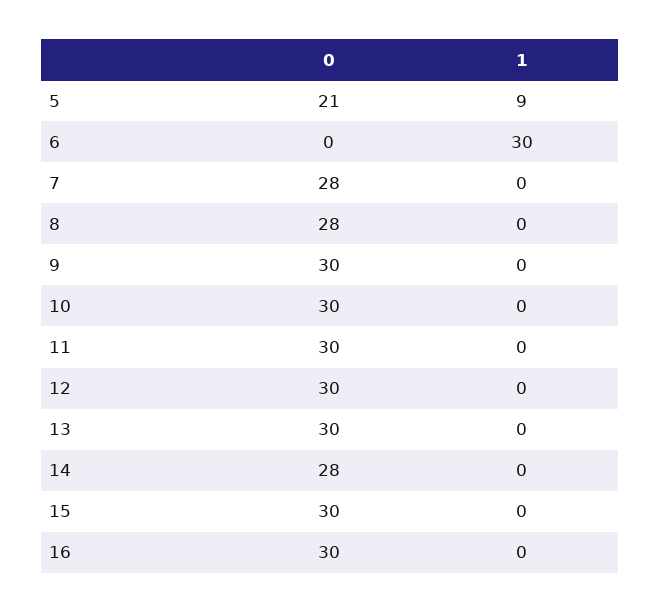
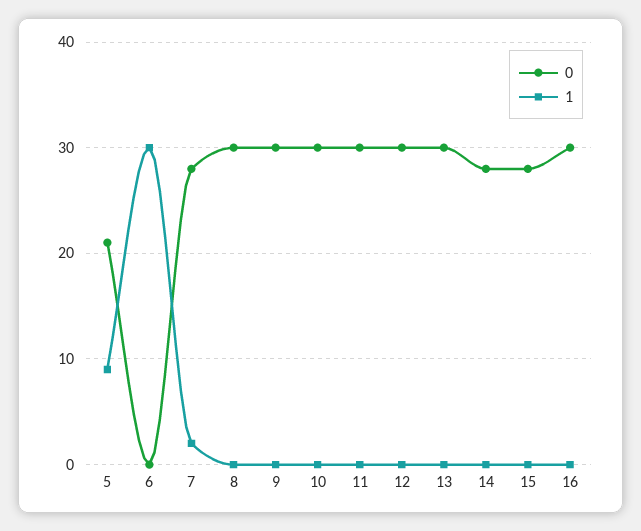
1, 7: 0 -> 2
0, 8: 28 -> 30
0, 15: 30 -> 28

